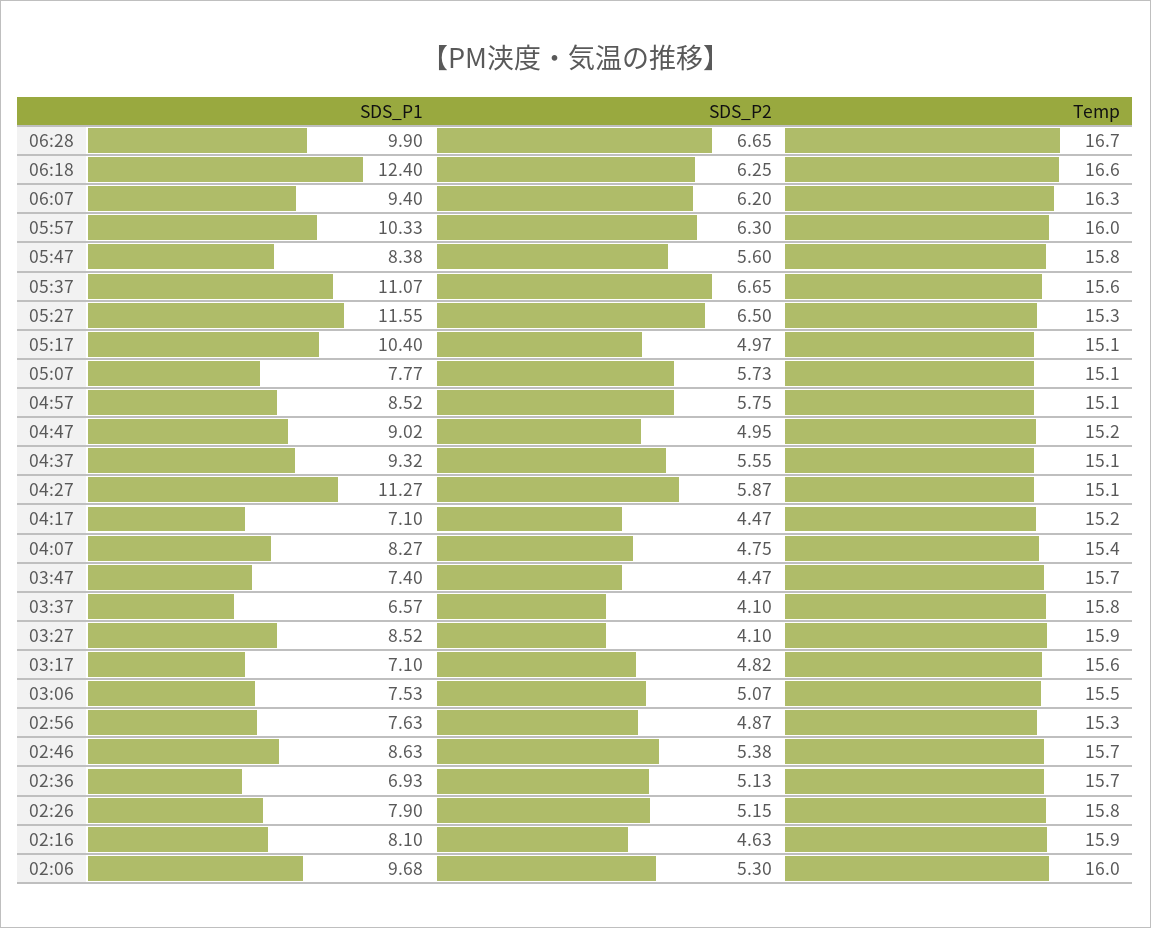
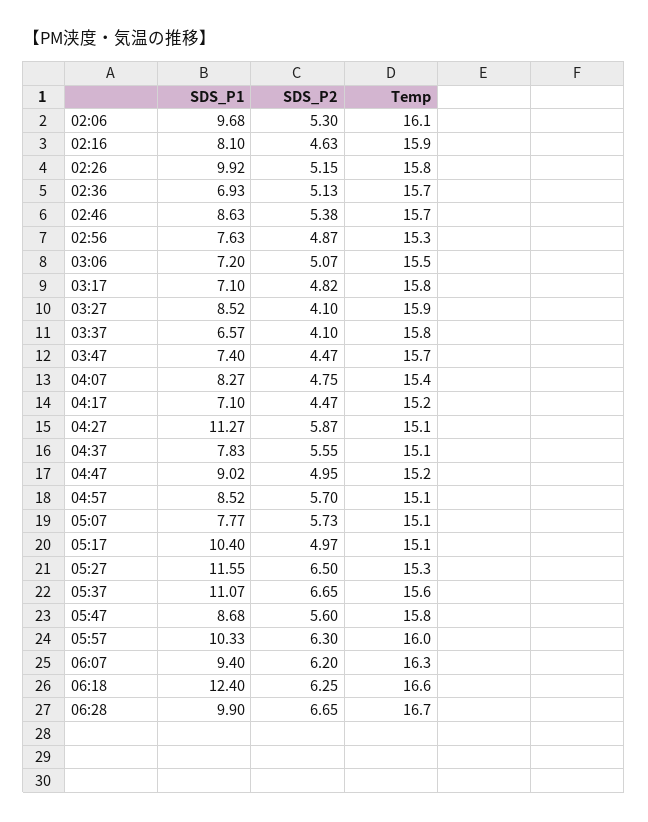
SDS_P1, 05:47: 8.38 -> 8.68
SDS_P2, 04:57: 5.75 -> 5.7
SDS_P1, 04:37: 9.32 -> 7.83
Temp, 03:17: 15.6 -> 15.8
SDS_P1, 03:06: 7.53 -> 7.2
SDS_P1, 02:26: 7.9 -> 9.92
Temp, 02:06: 16 -> 16.1

